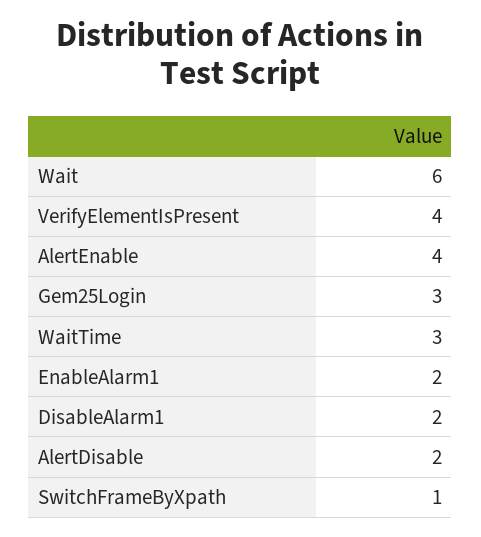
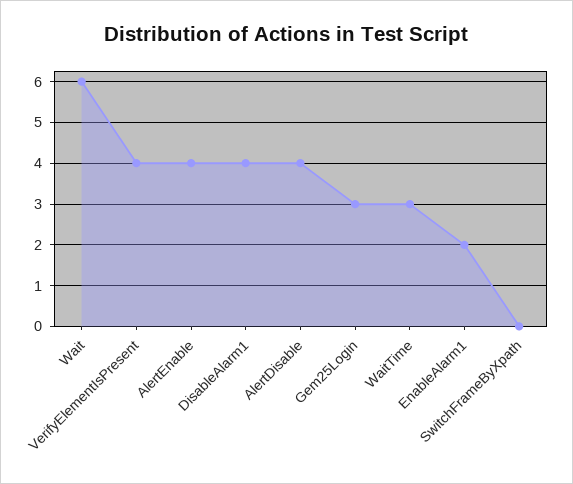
DisableAlarm1: 2 -> 4
AlertDisable: 2 -> 4
SwitchFrameByXpath: 1 -> 0

